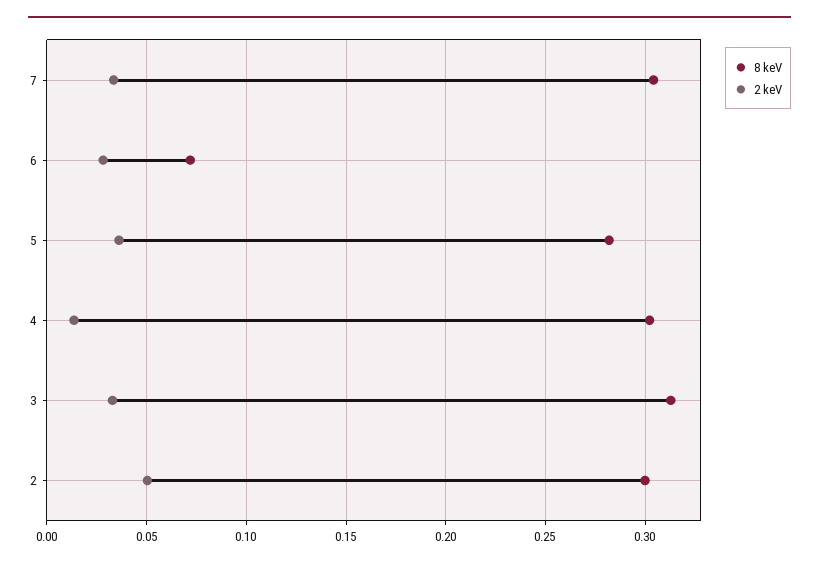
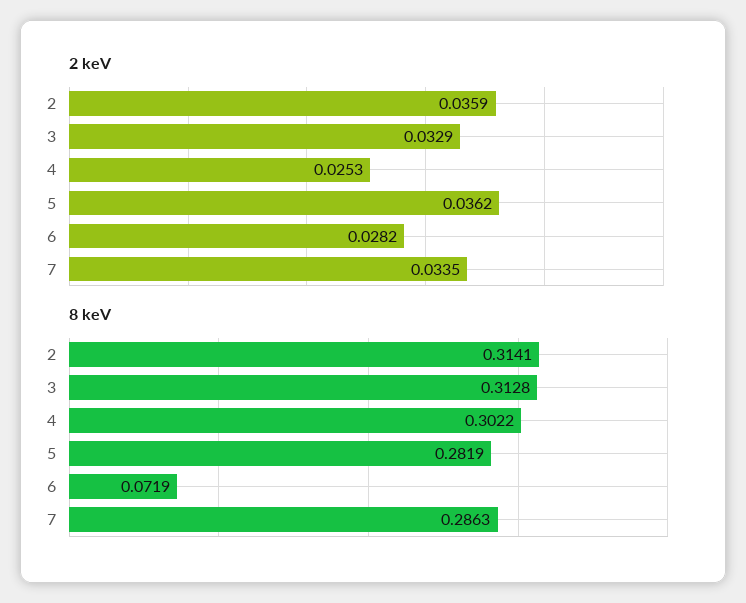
8 keV, 7: 0.305 -> 0.2863
2 keV, 4: 0.015 -> 0.0253
8 keV, 2: 0.3 -> 0.3141
2 keV, 2: 0.05 -> 0.0359

